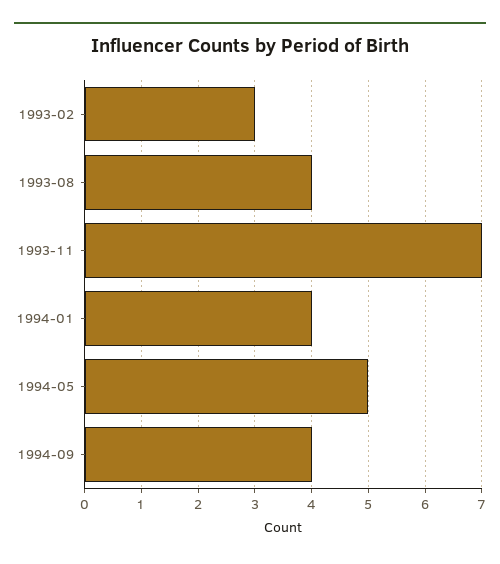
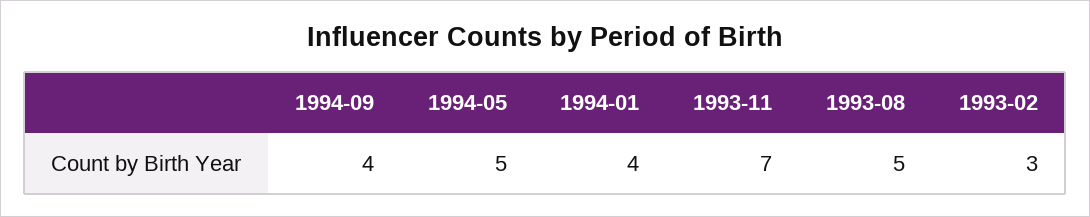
1993-08: 4 -> 5

